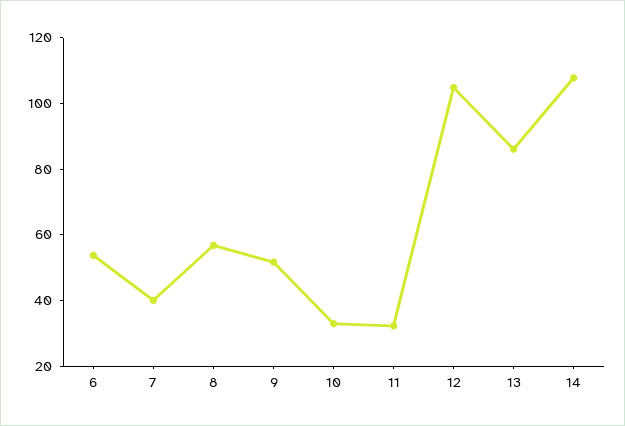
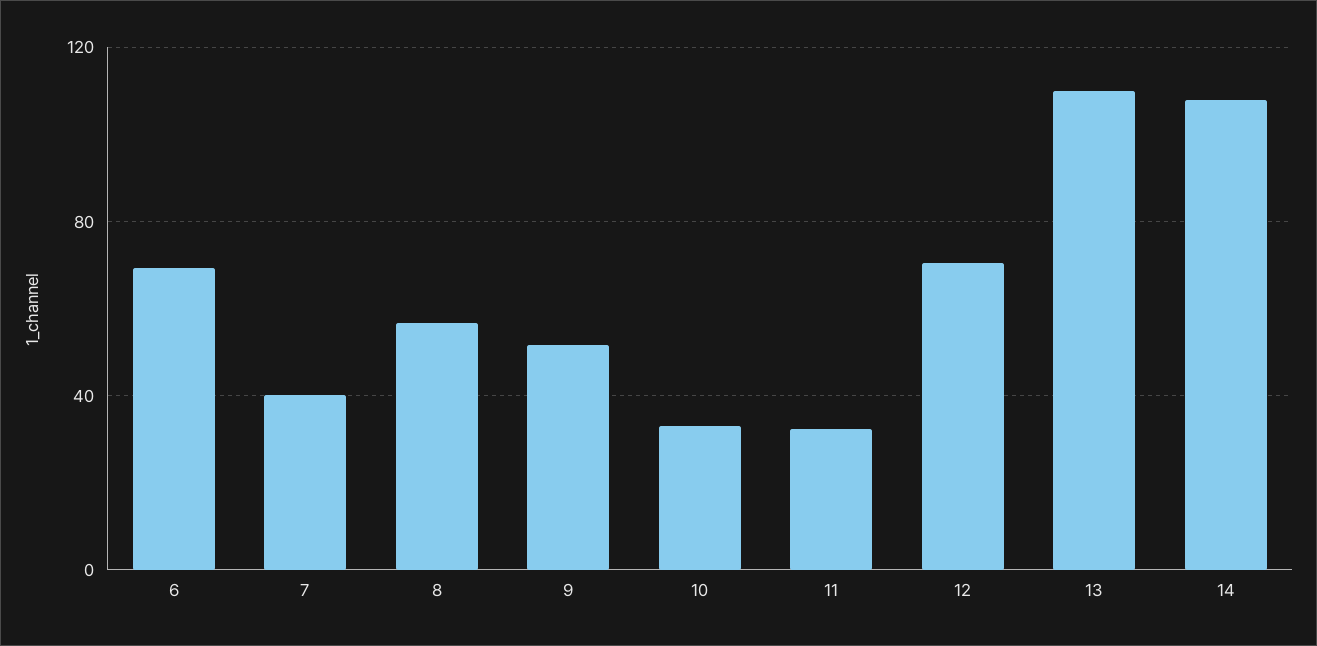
6: 55 -> 70
12: 105 -> 70
13: 85 -> 110

